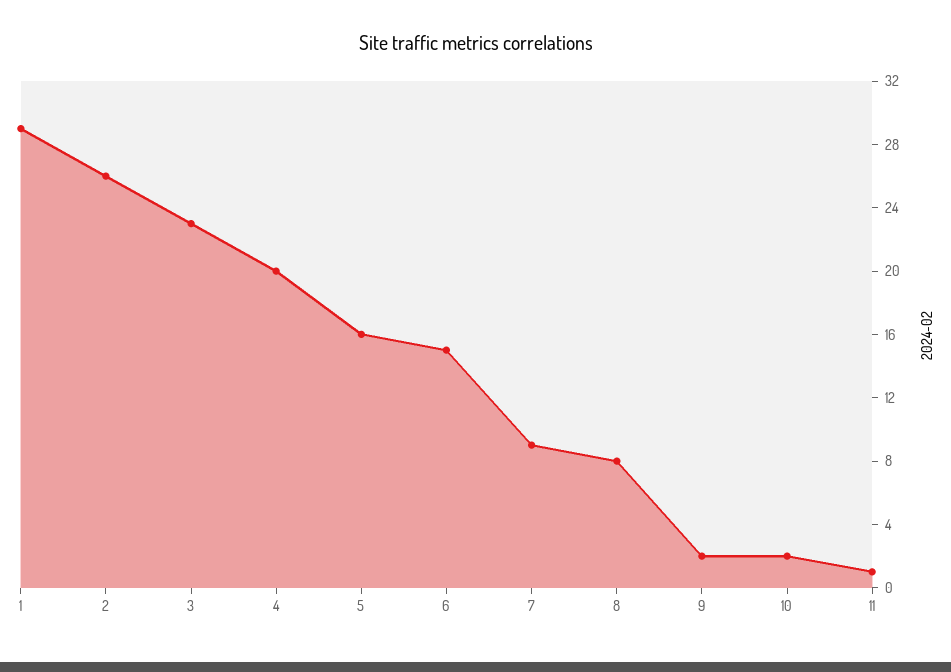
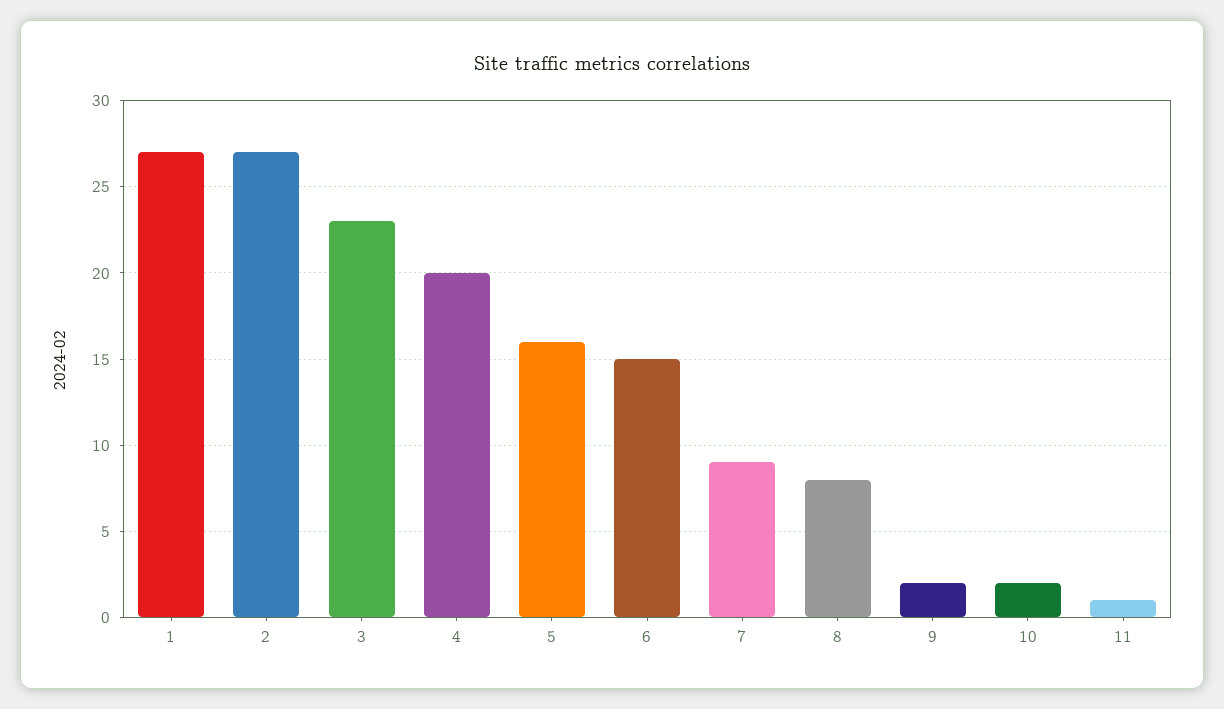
1: 29 -> 27
2: 26 -> 27

